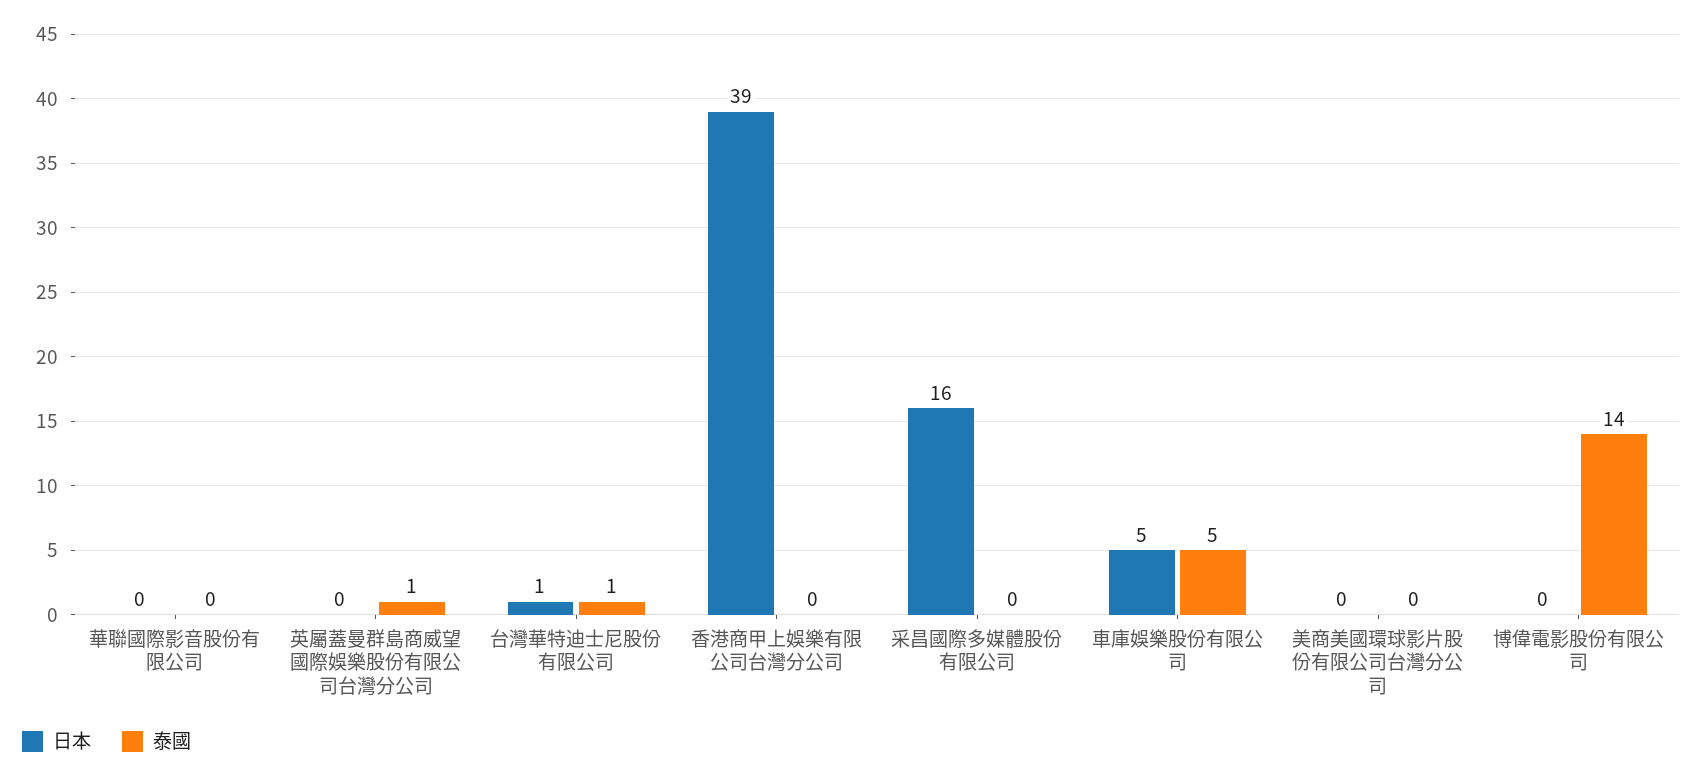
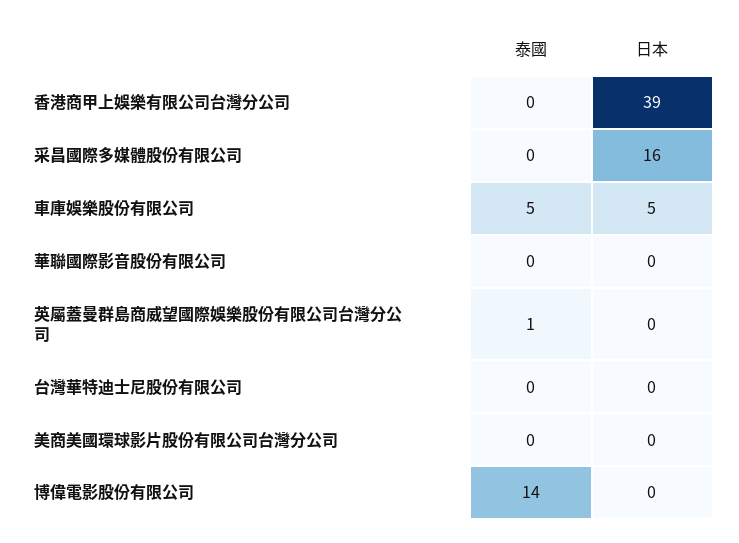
日本, 台灣華特迪士尼股份有限公司: 1 -> 0
泰國, 台灣華特迪士尼股份有限公司: 1 -> 0

